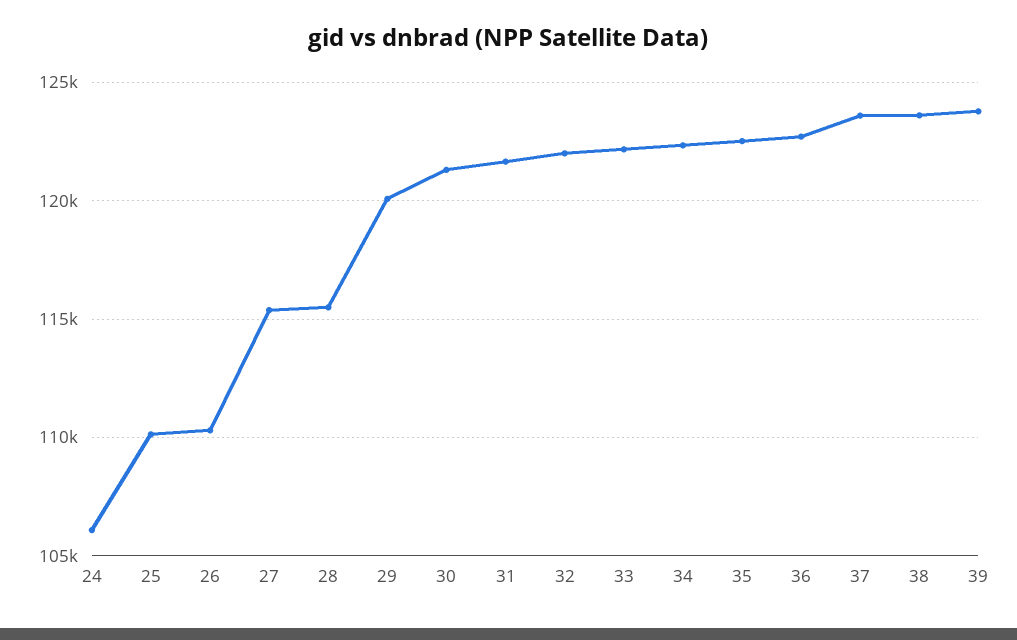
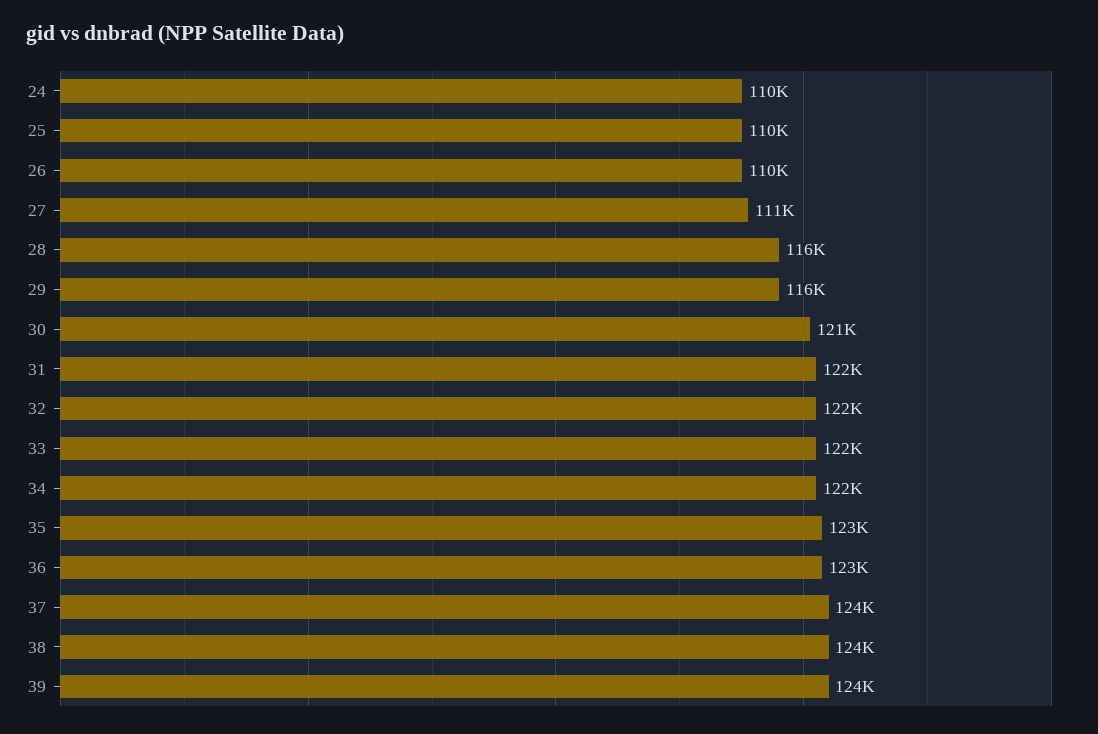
24: 106000 -> 110000
27: 115500 -> 111000
29: 120000 -> 116000

